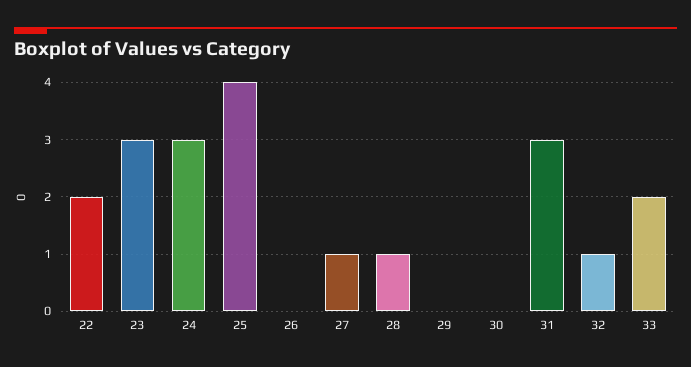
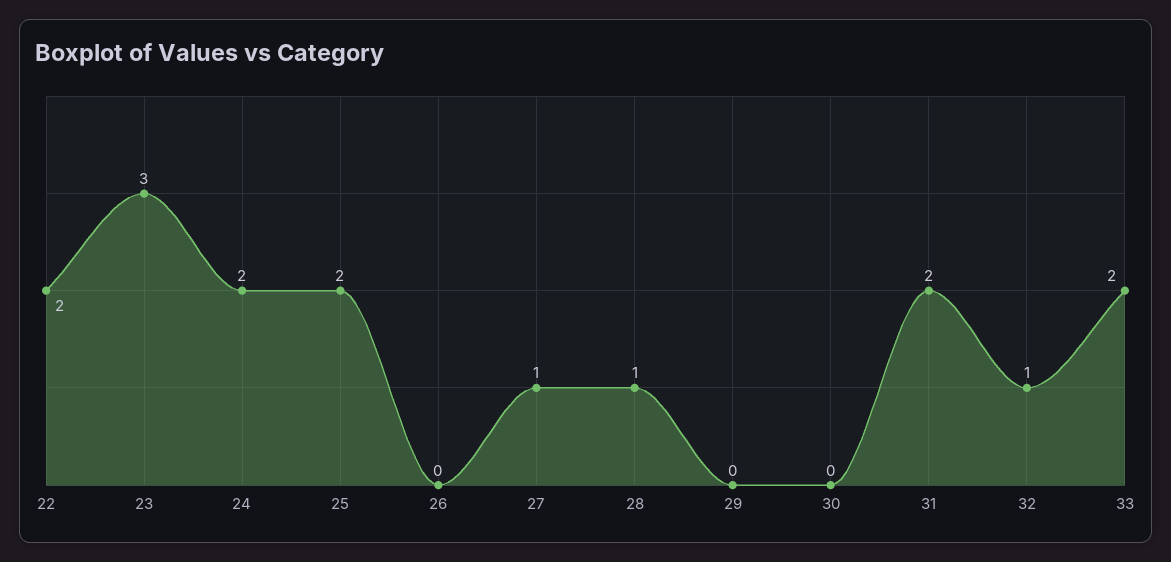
24: 3 -> 2
25: 4 -> 2
31: 3 -> 2

